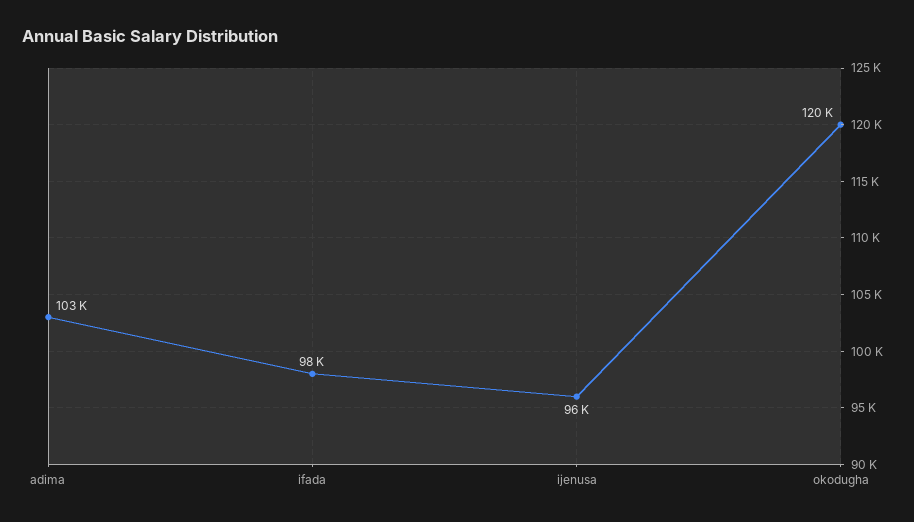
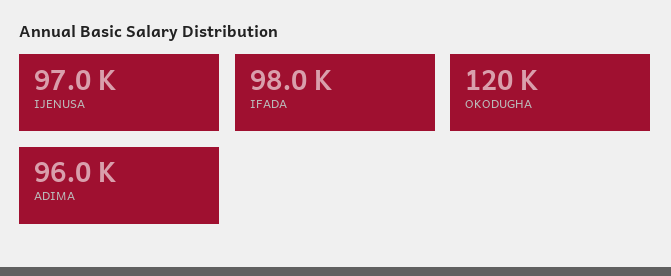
adima: 103000 -> 96000
ijenusa: 96000 -> 97000

